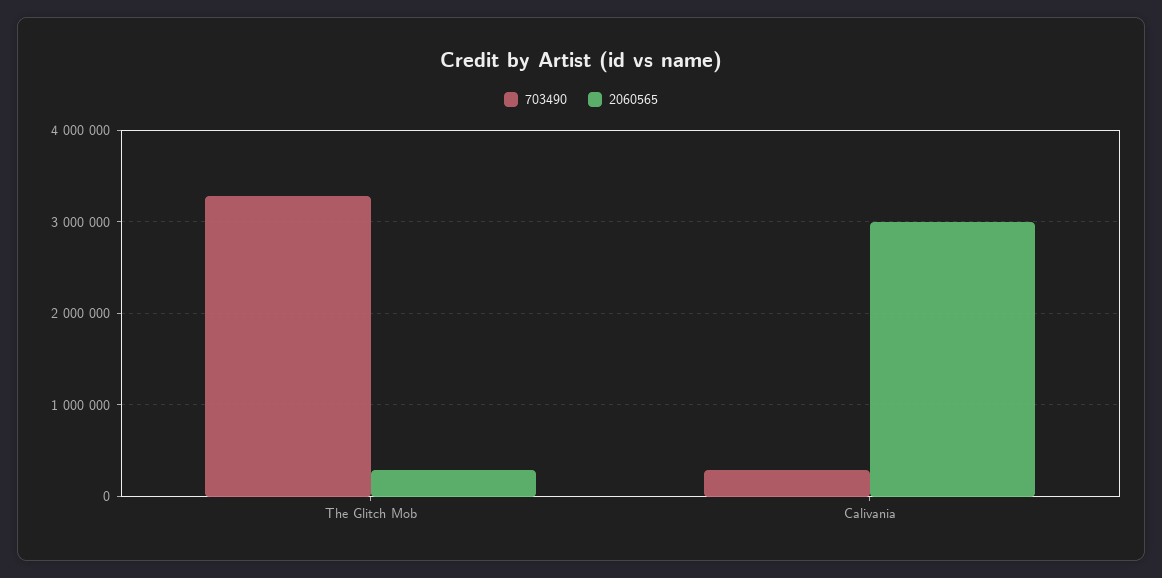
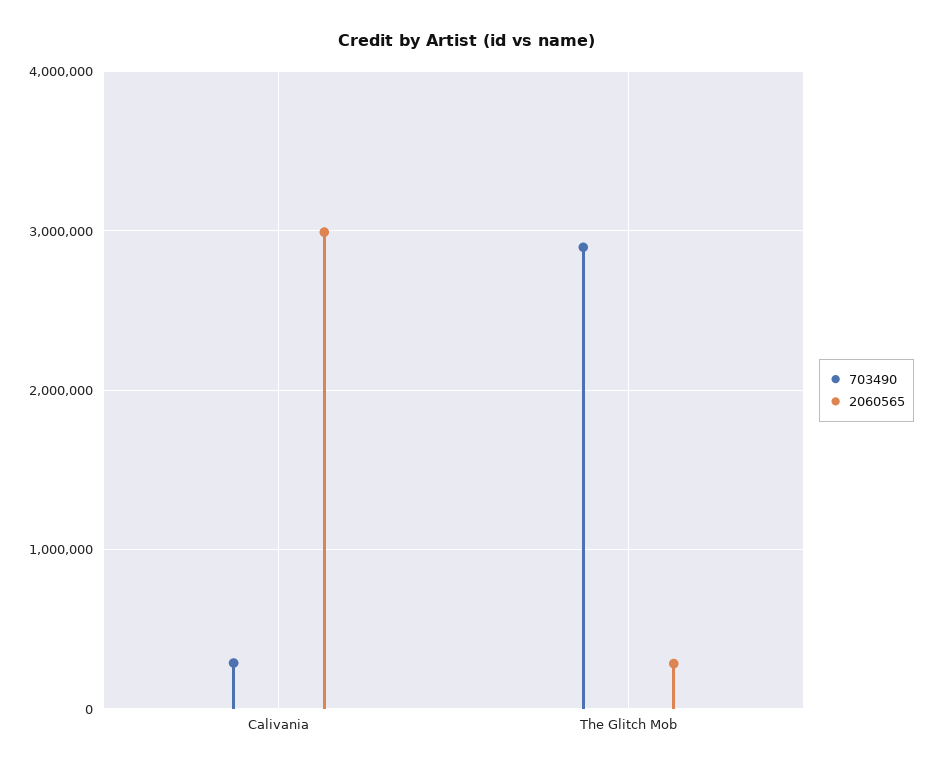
703490, The Glitch Mob: 3300000 -> 2900000

